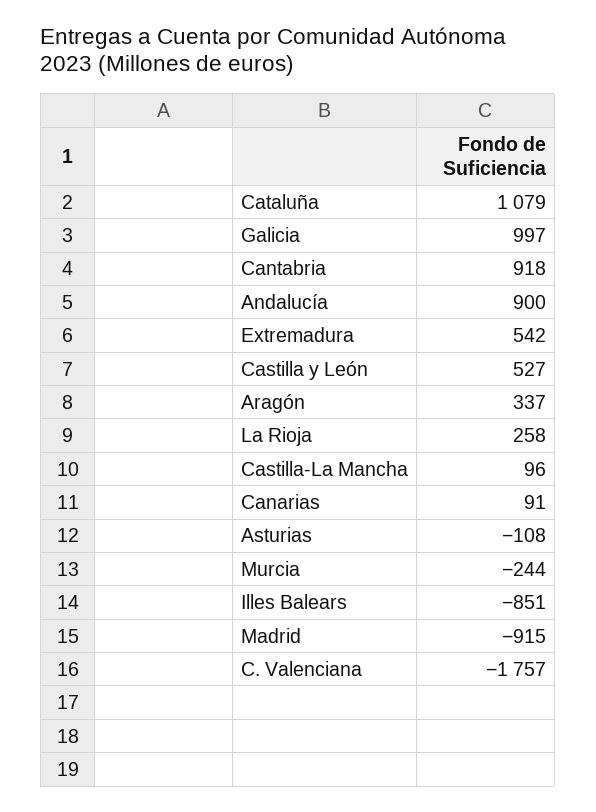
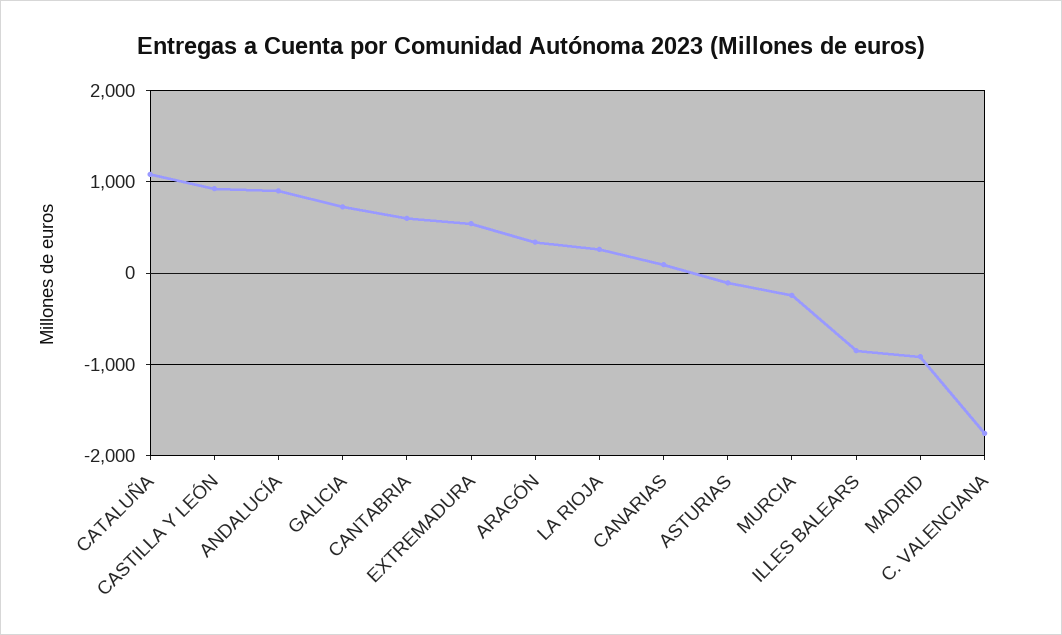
Galicia: 997 -> 700
Cantabria: 918 -> 600
Castilla y León: 527 -> 900
Castilla-La Mancha: 96 -> none

